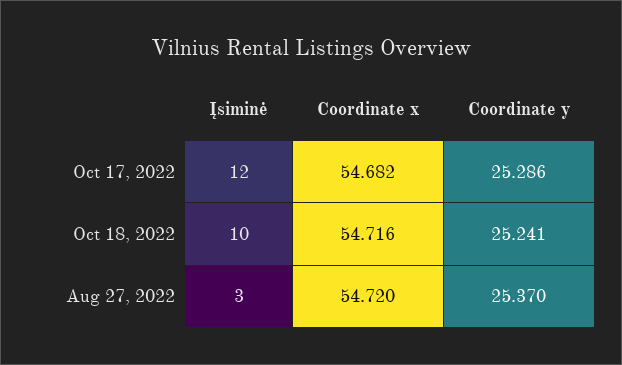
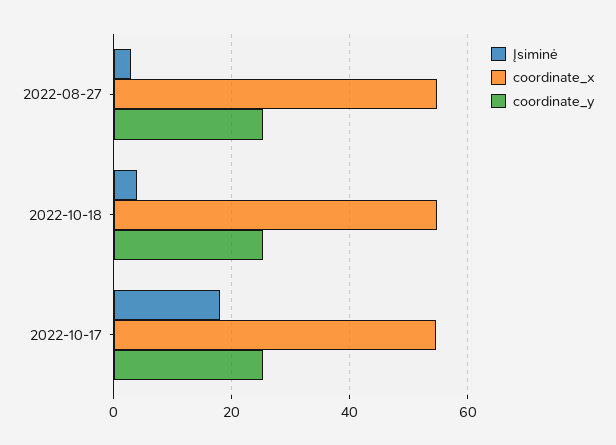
Įsiminė, Oct 17, 2022: 12 -> 18
Įsiminė, Oct 18, 2022: 10 -> 4

